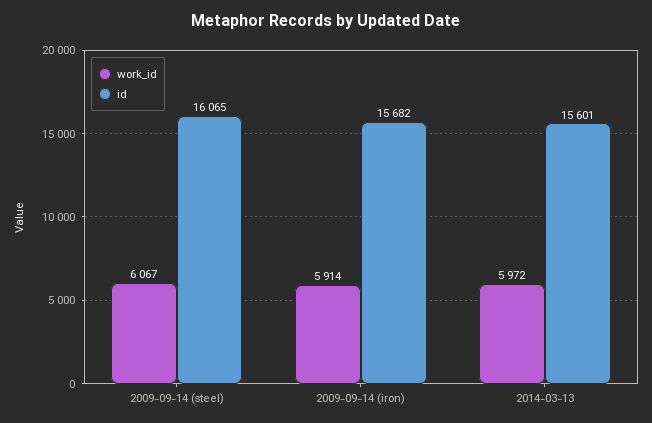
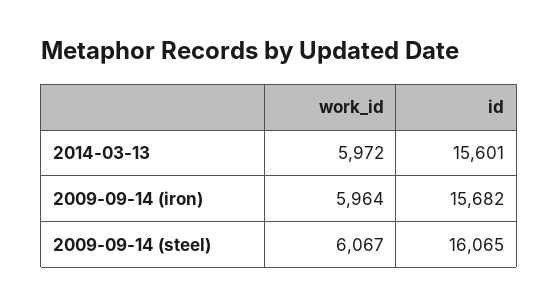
work_id, 2009-09-14 (iron): 5914 -> 5964

